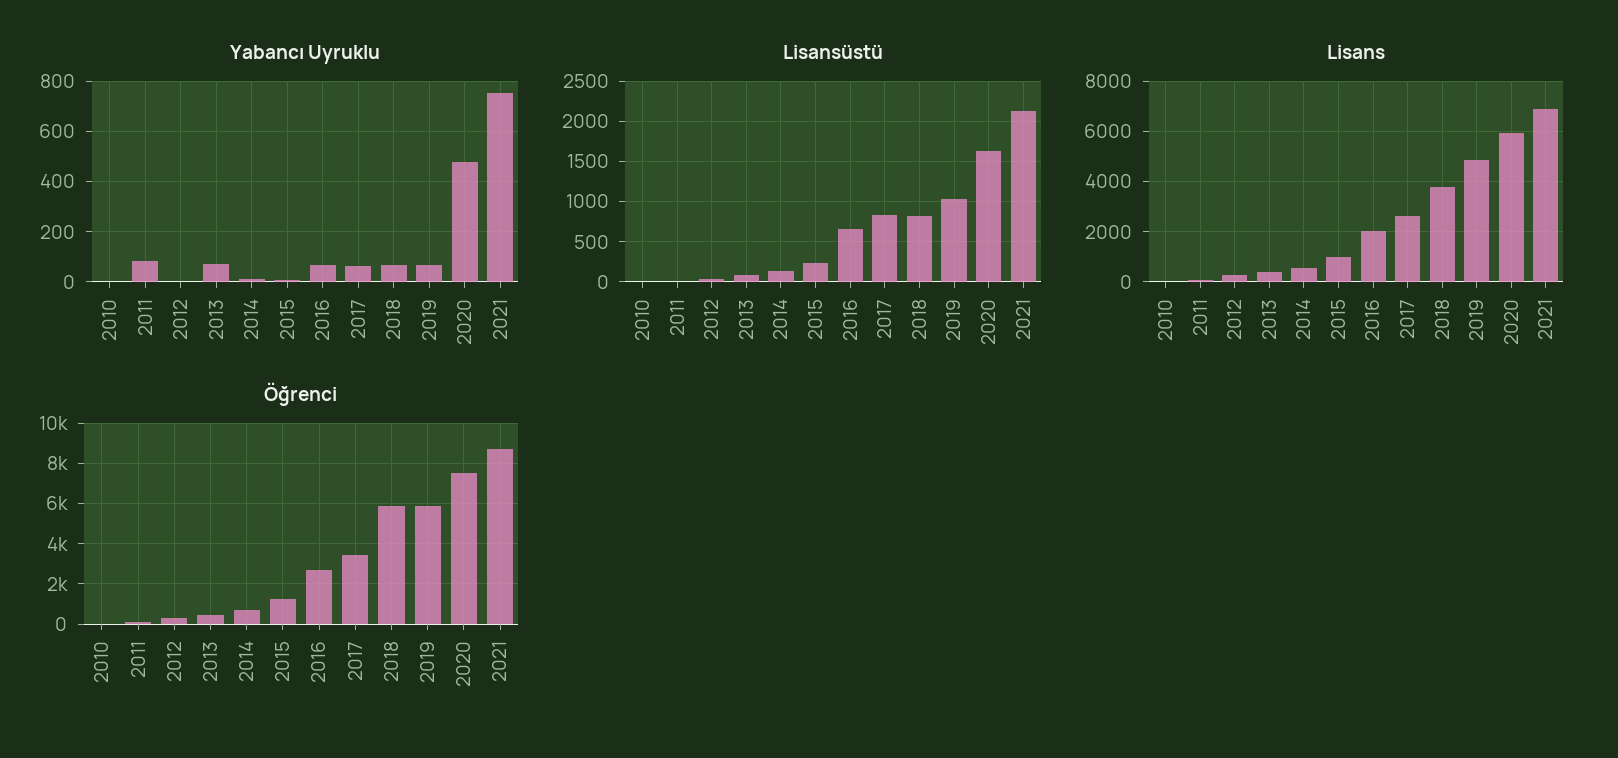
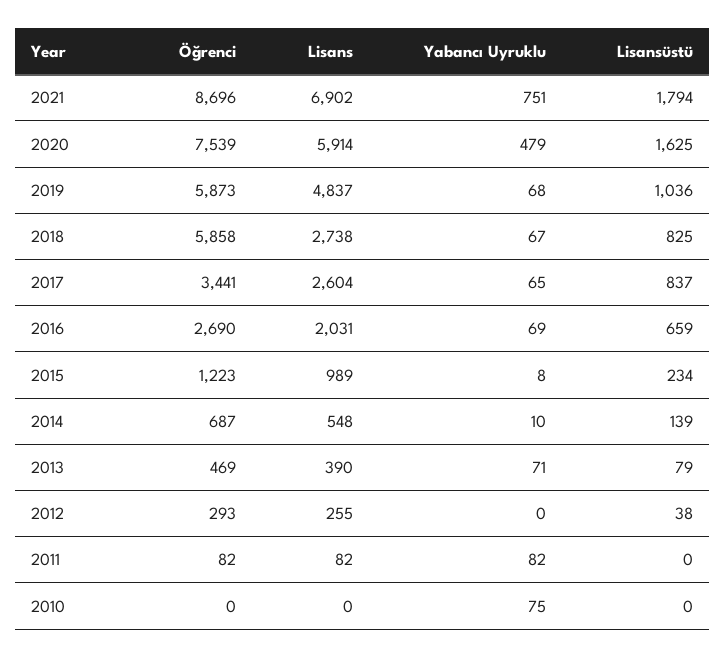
Yabancı Uyruklu, 2010: 0 -> 75
Lisansüstü, 2021: 2100 -> 1794
Lisans, 2018: 3750 -> 2738

